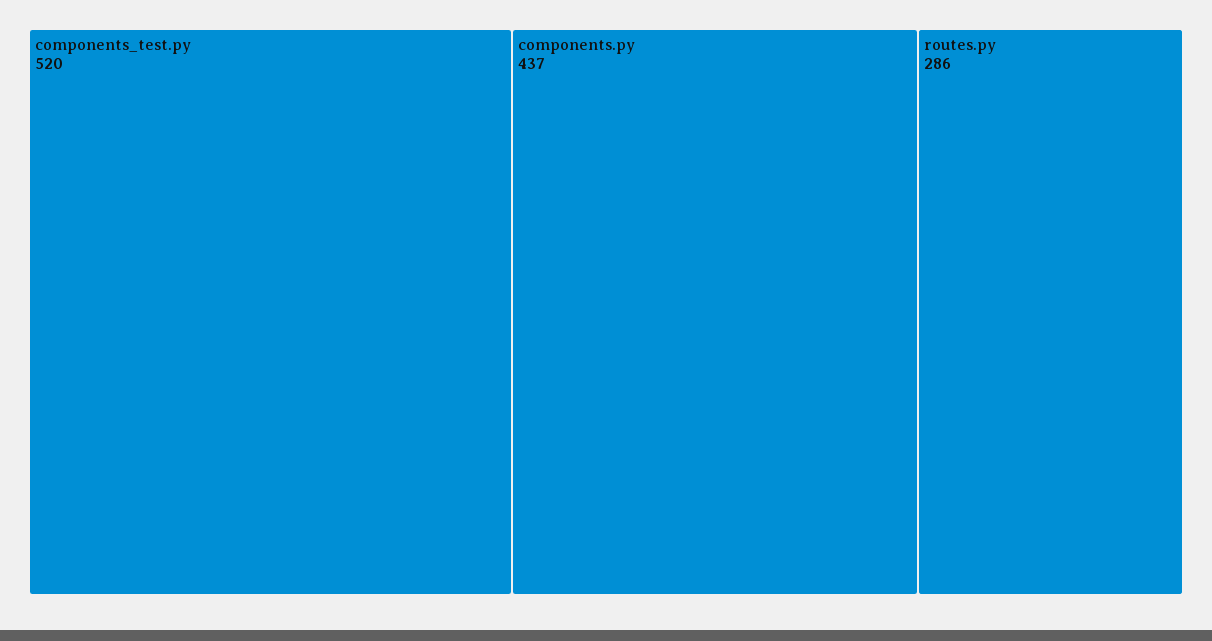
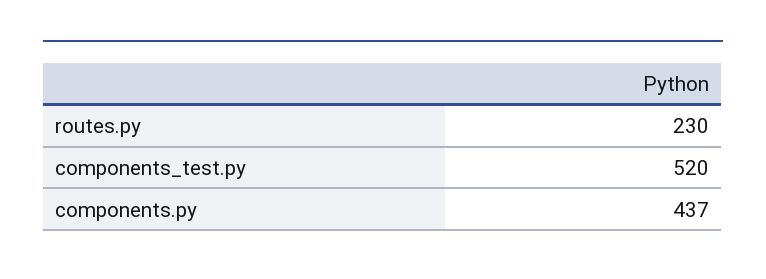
routes.py: 286 -> 230

